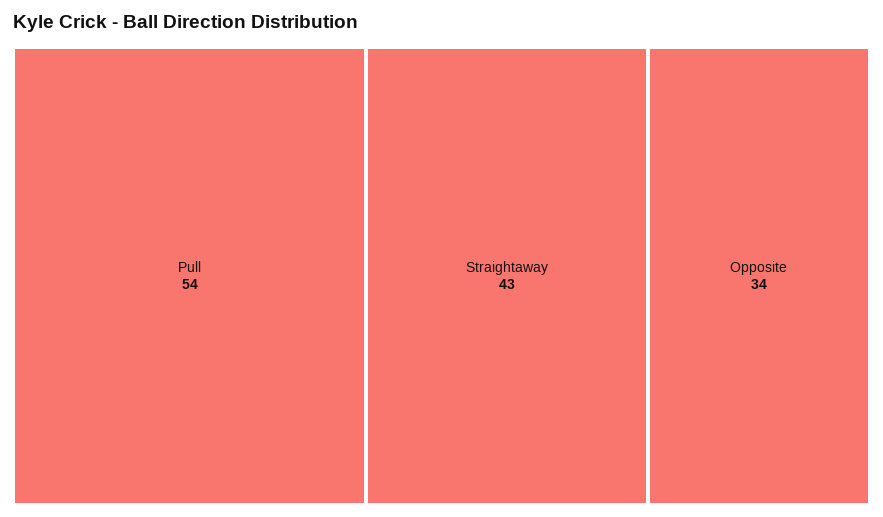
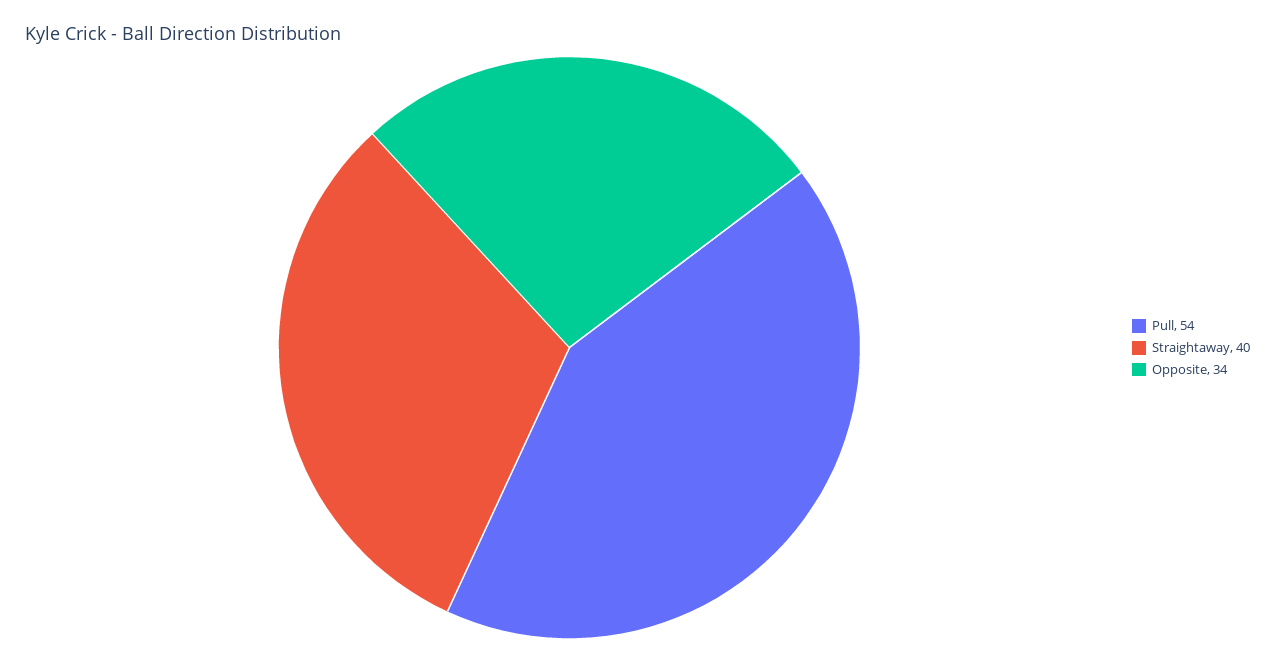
Straightaway: 43 -> 40

